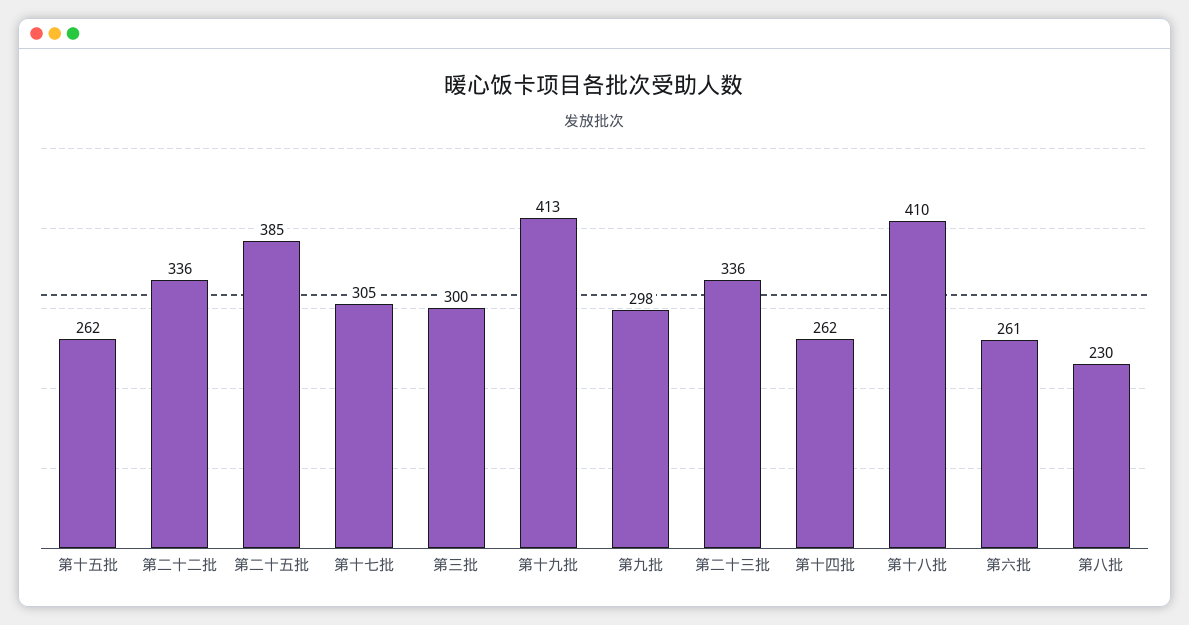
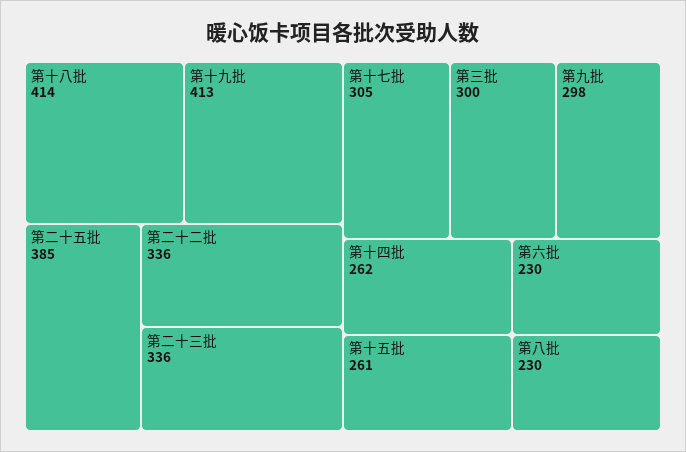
第十五批: 262 -> 261
第十八批: 410 -> 414
第六批: 261 -> 230

